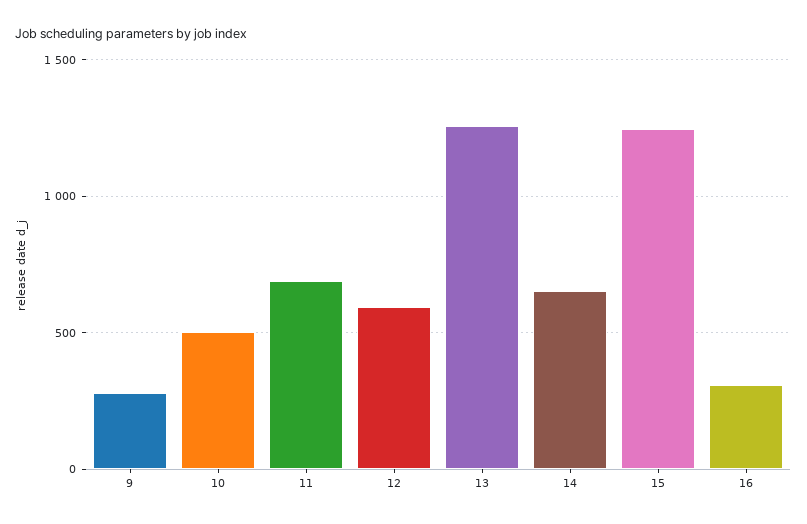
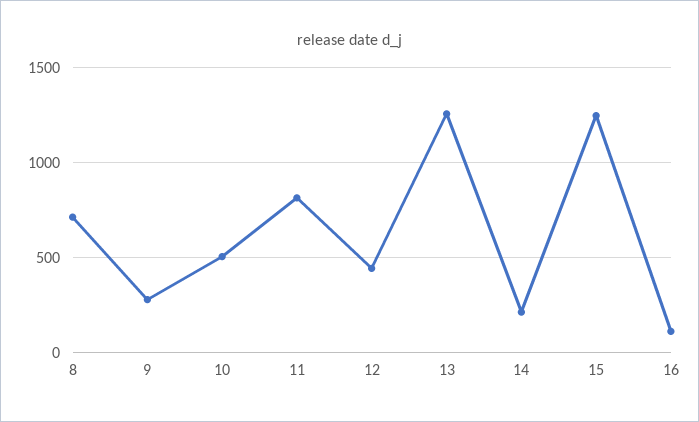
11: 700 -> 800
12: 600 -> 450
14: 650 -> 200
16: 300 -> 100
8: none -> 700

